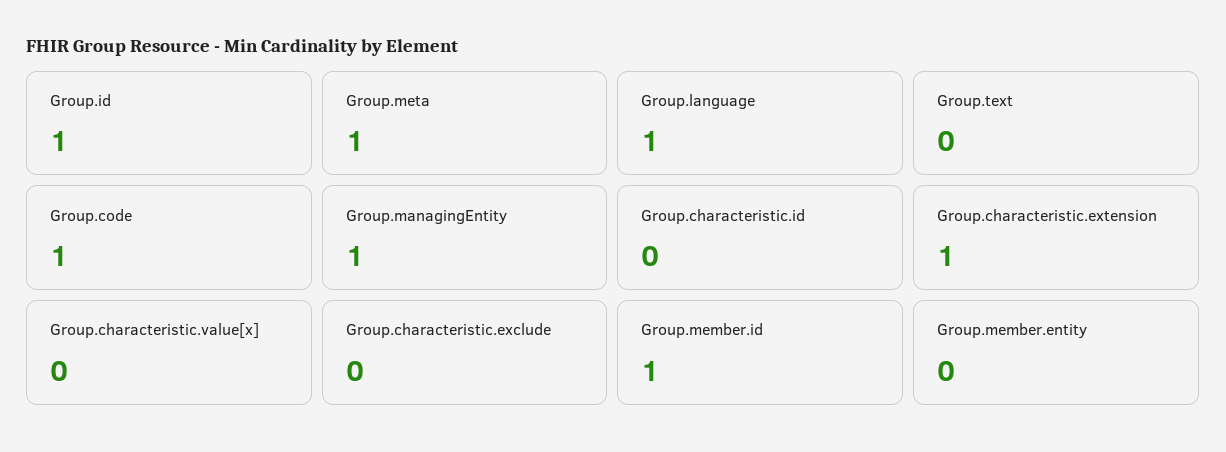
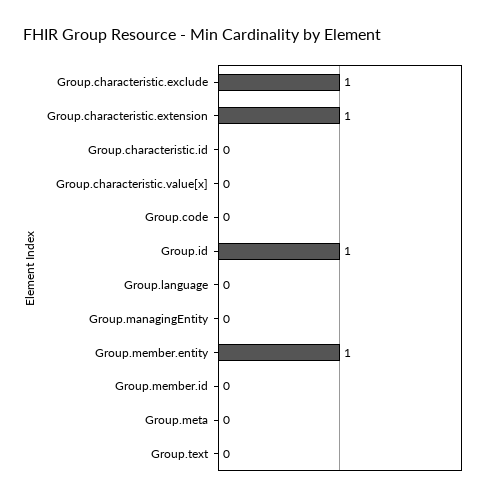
Group.meta: 1 -> 0
Group.language: 1 -> 0
Group.code: 1 -> 0
Group.managingEntity: 1 -> 0
Group.characteristic.exclude: 0 -> 1
Group.member.id: 1 -> 0
Group.member.entity: 0 -> 1

